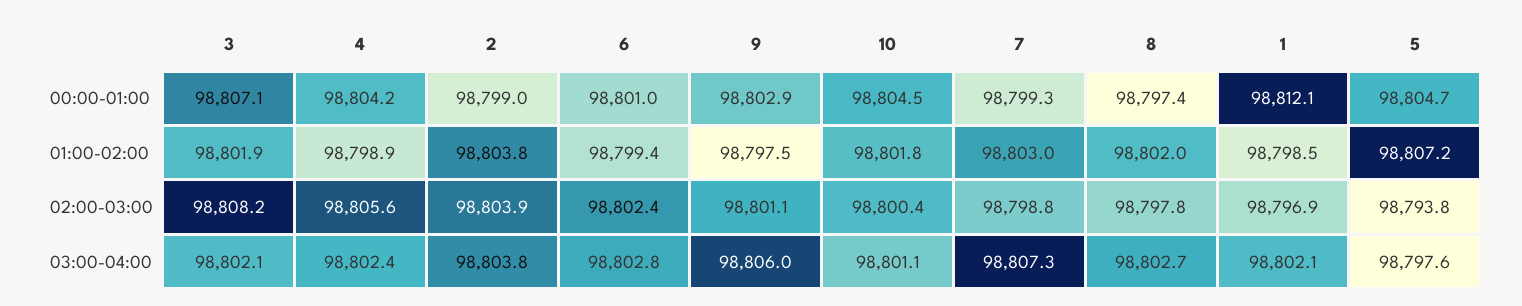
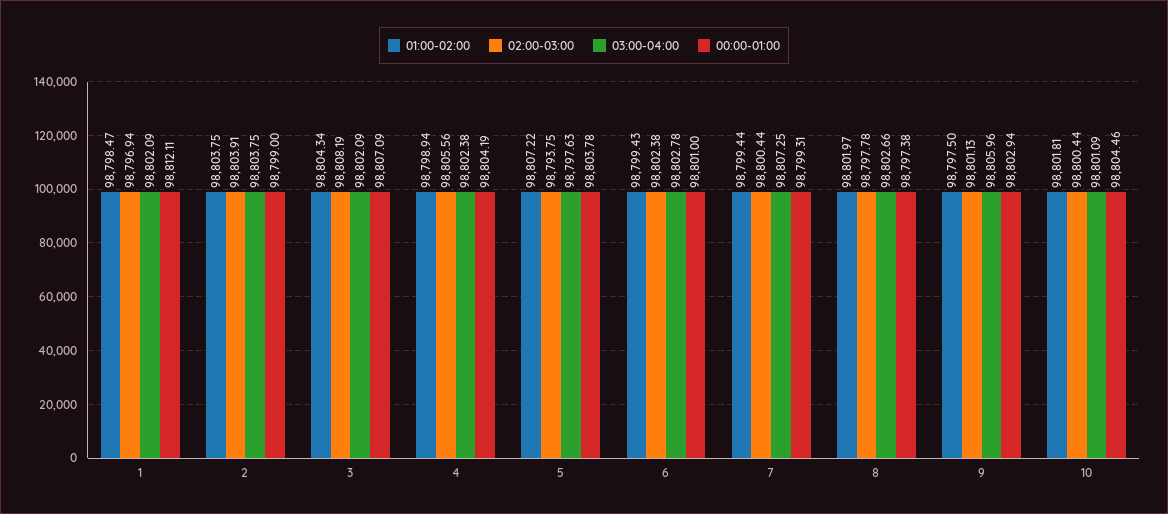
00:00-01:00, 5: 98804.7 -> 98803.78
01:00-02:00, 3: 98801.9 -> 98804.34
01:00-02:00, 7: 98803 -> 98799.44
02:00-03:00, 7: 98798.8 -> 98800.44

